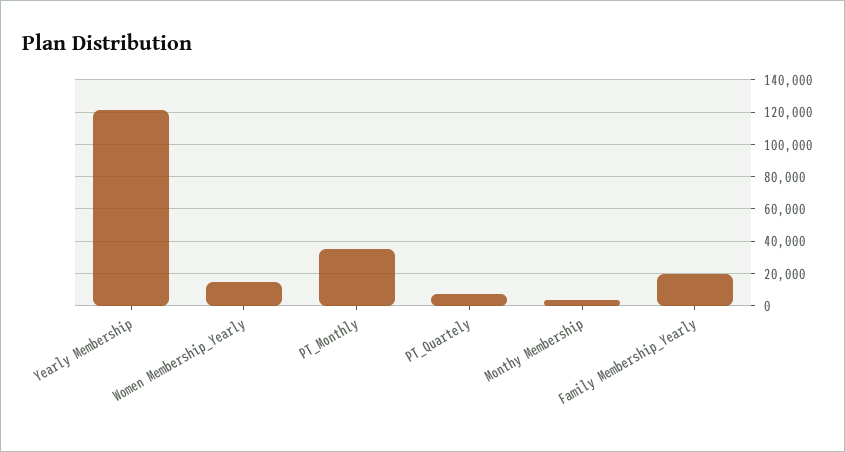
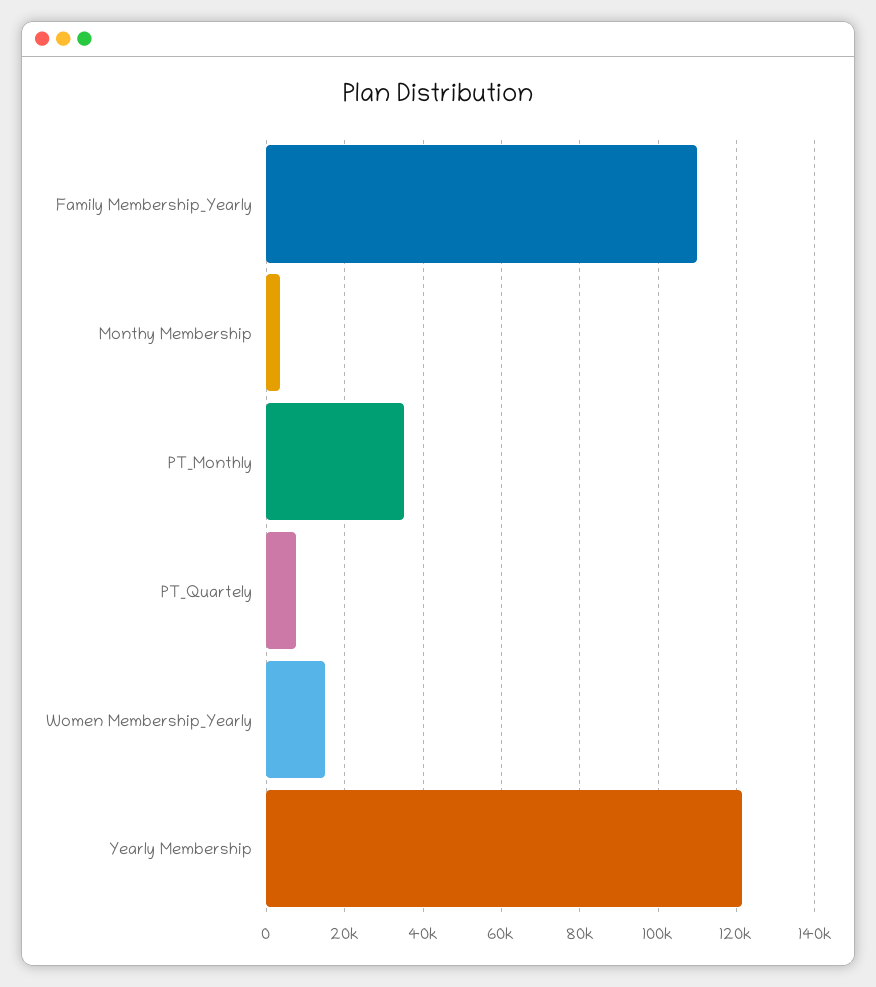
Family Membership_Yearly: 20000 -> 110000

